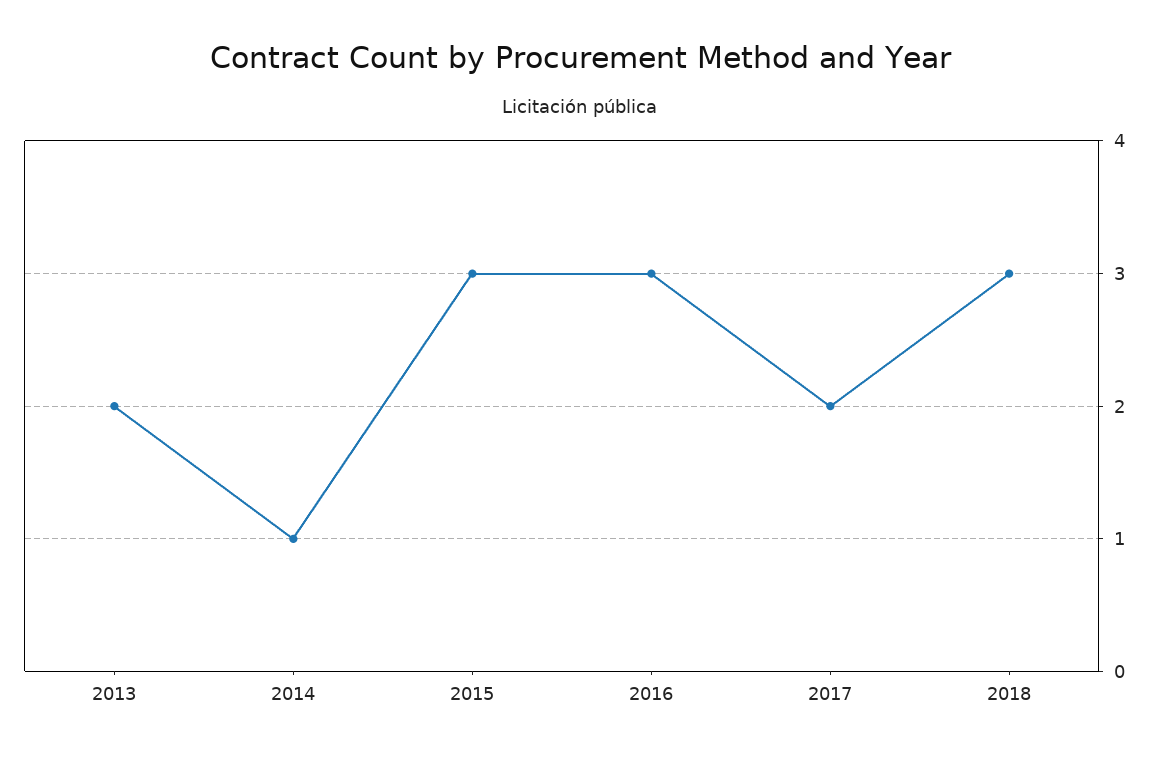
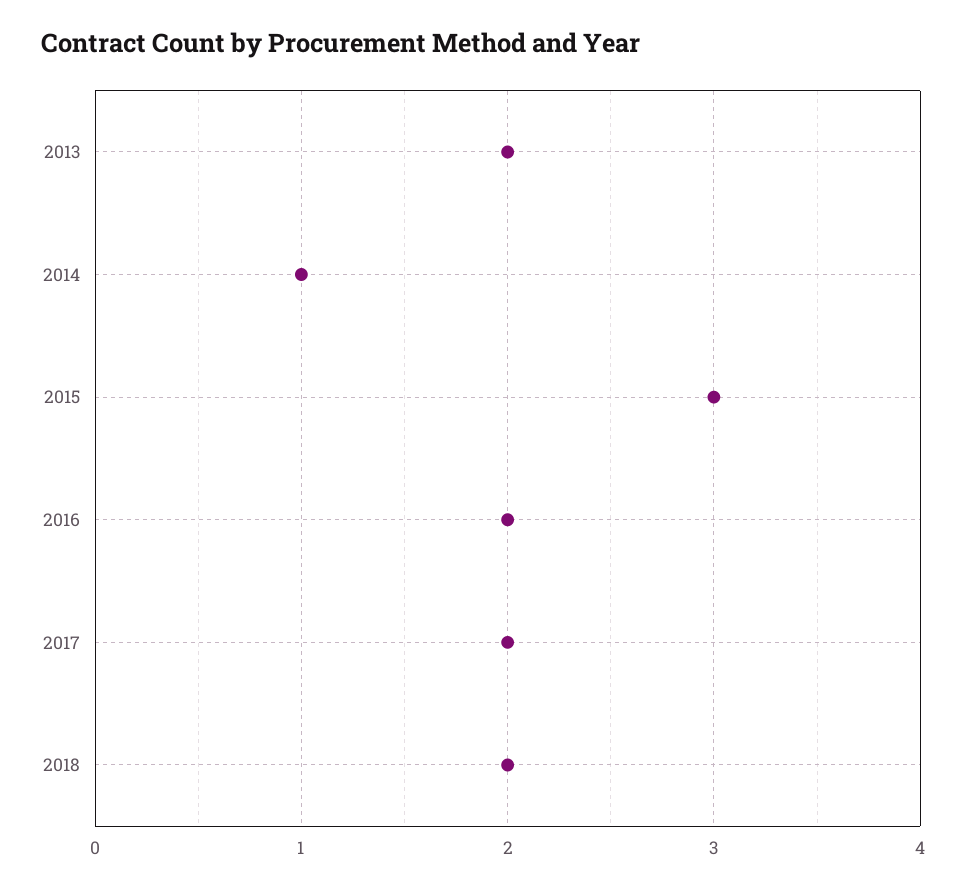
2016: 3 -> 2
2018: 3 -> 2

